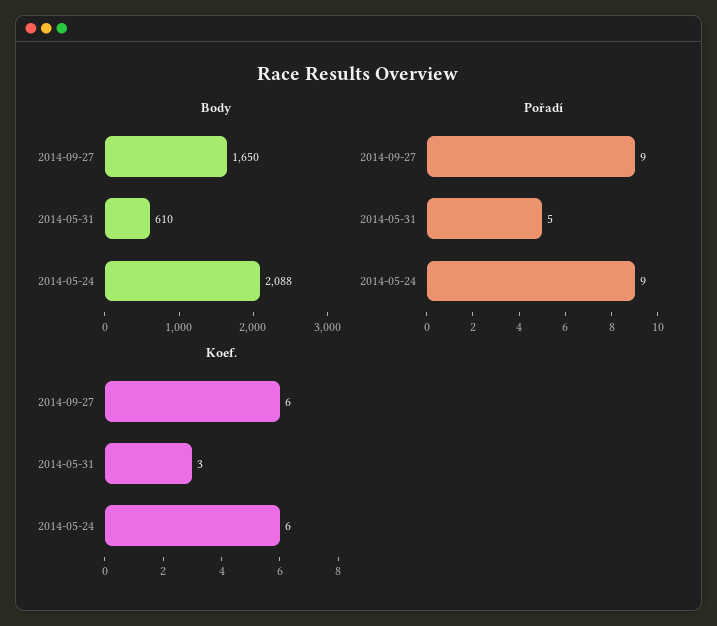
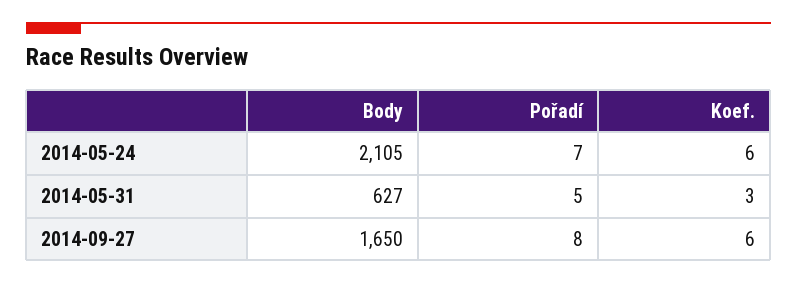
Body, 2014-05-31: 610 -> 627
Body, 2014-05-24: 2088 -> 2105
Pořadí, 2014-09-27: 9 -> 8
Pořadí, 2014-05-24: 9 -> 7

